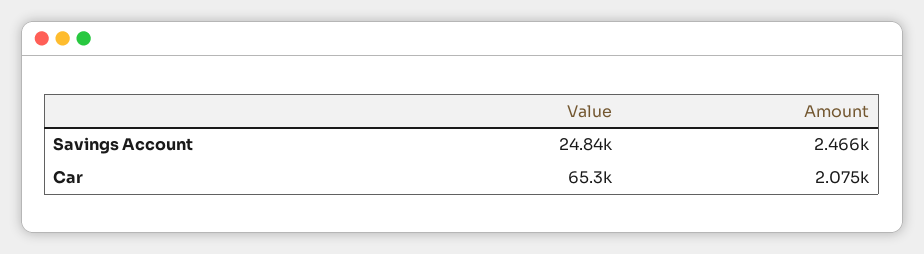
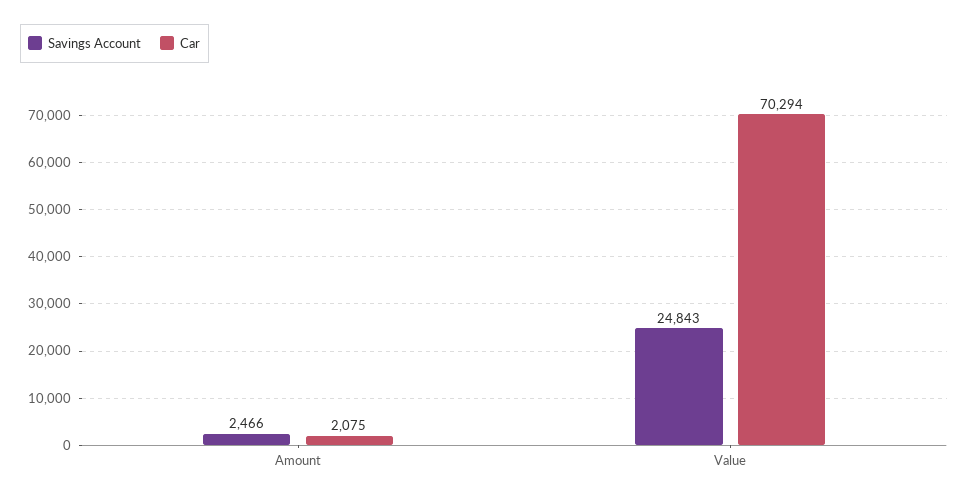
Car, Value: 65300 -> 70294

